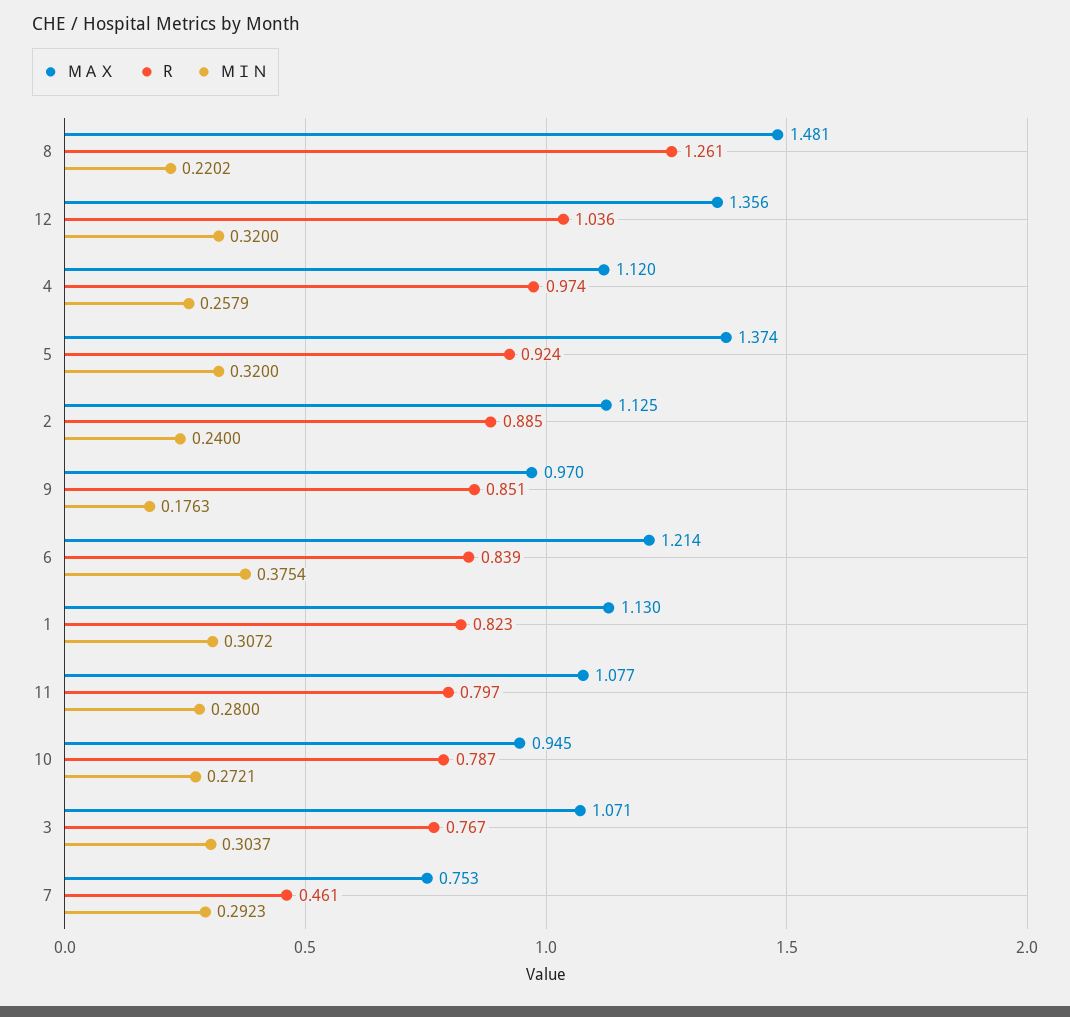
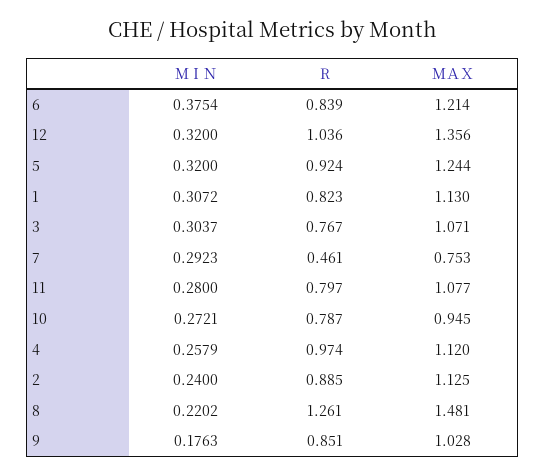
ＭＡＸ, 5: 1.374 -> 1.244
ＭＡＸ, 9: 0.97 -> 1.028

